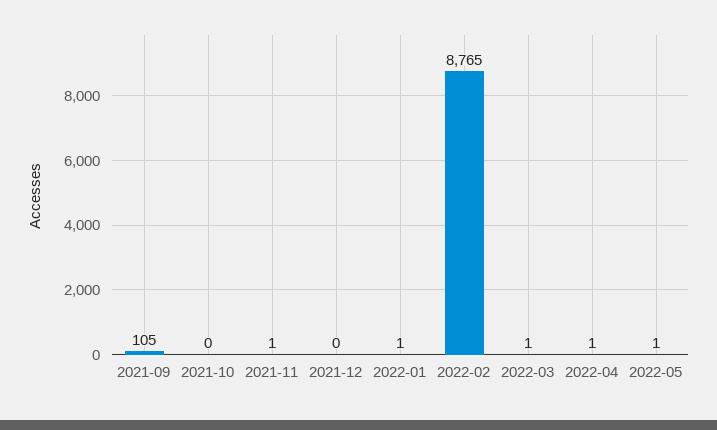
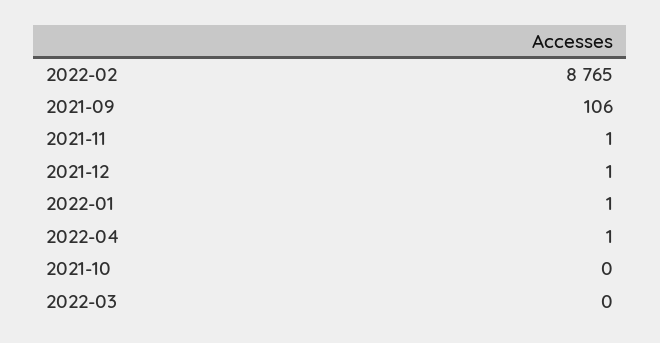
2021-09: 105 -> 106
2021-12: 0 -> 1
2022-03: 1 -> 0
2022-05: 1 -> none

